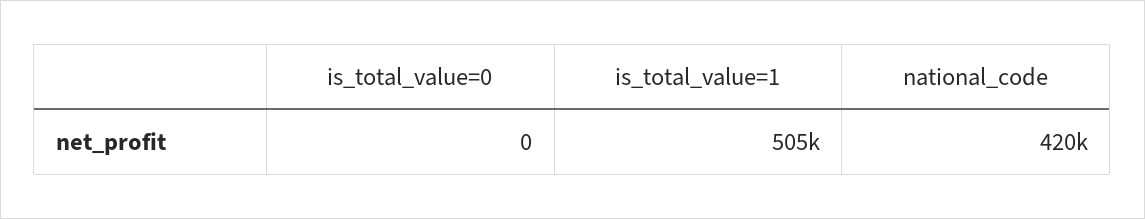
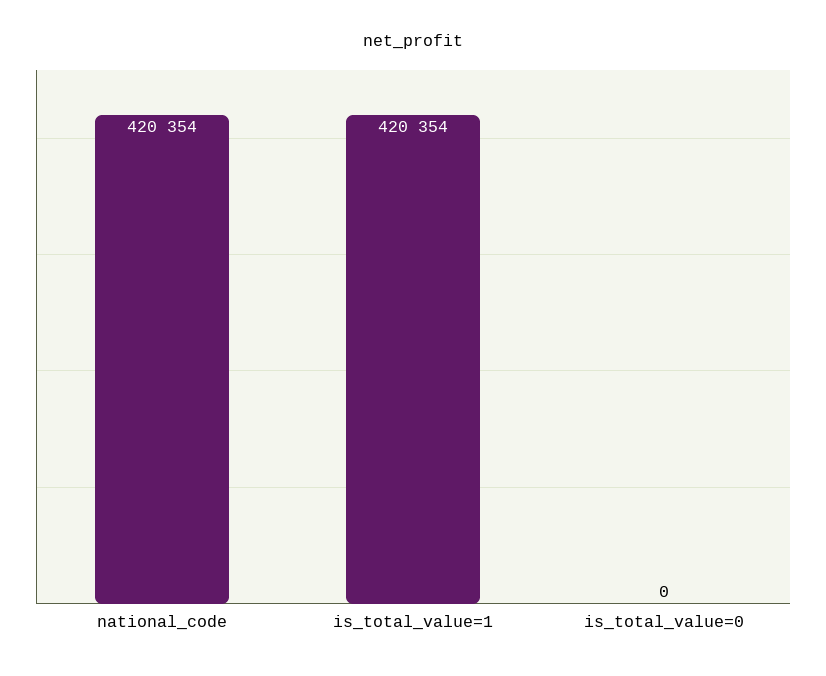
is_total_value=1: 505000 -> 420354

